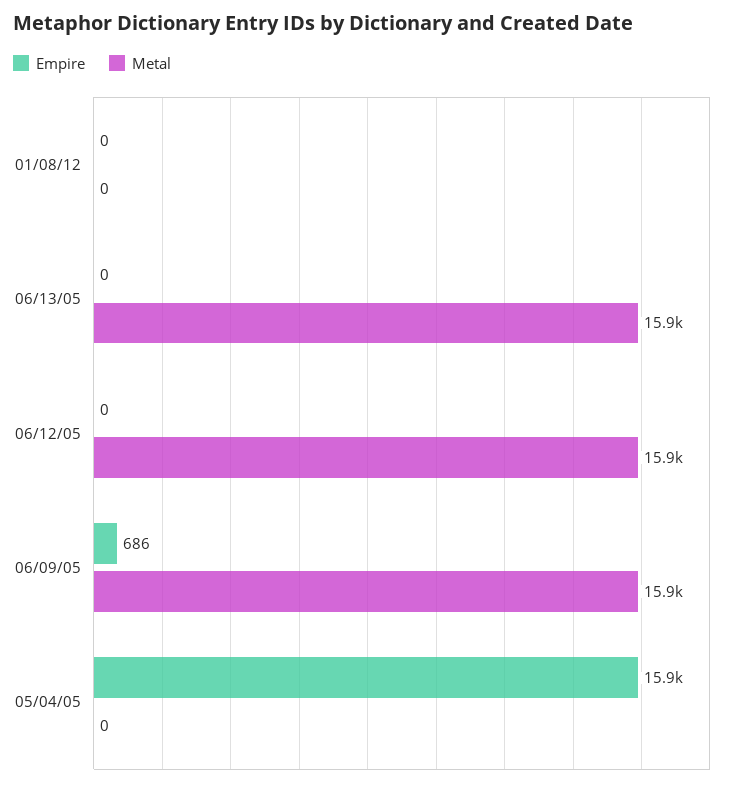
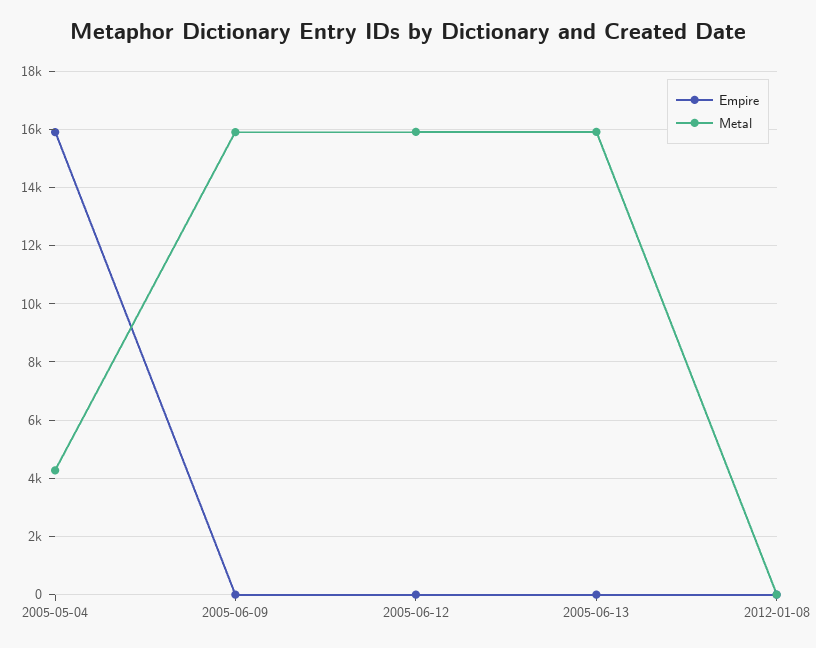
Empire, 06/09/05: 686 -> 0
Metal, 05/04/05: 0 -> 4250

